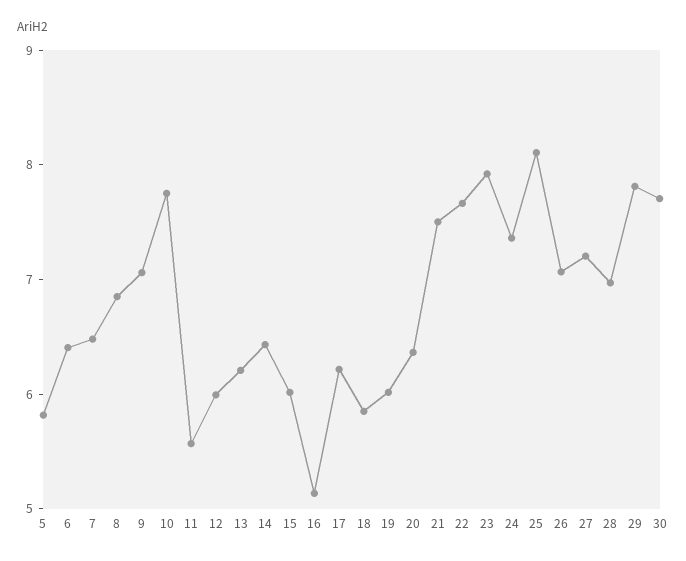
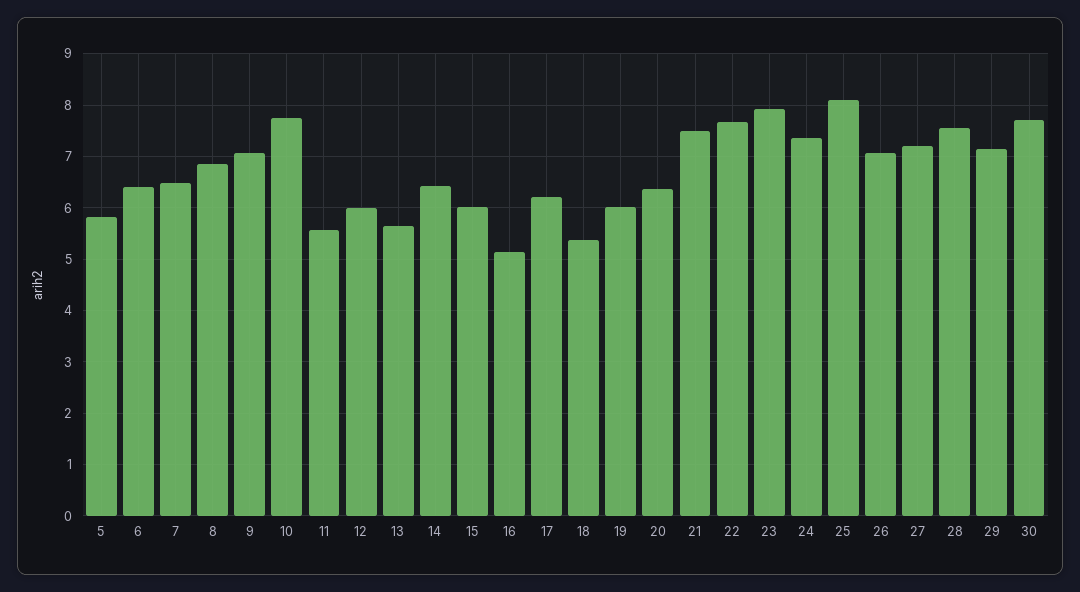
13: 6.2 -> 5.6
18: 5.8 -> 5.4
28: 7 -> 7.6
29: 7.8 -> 7.2

